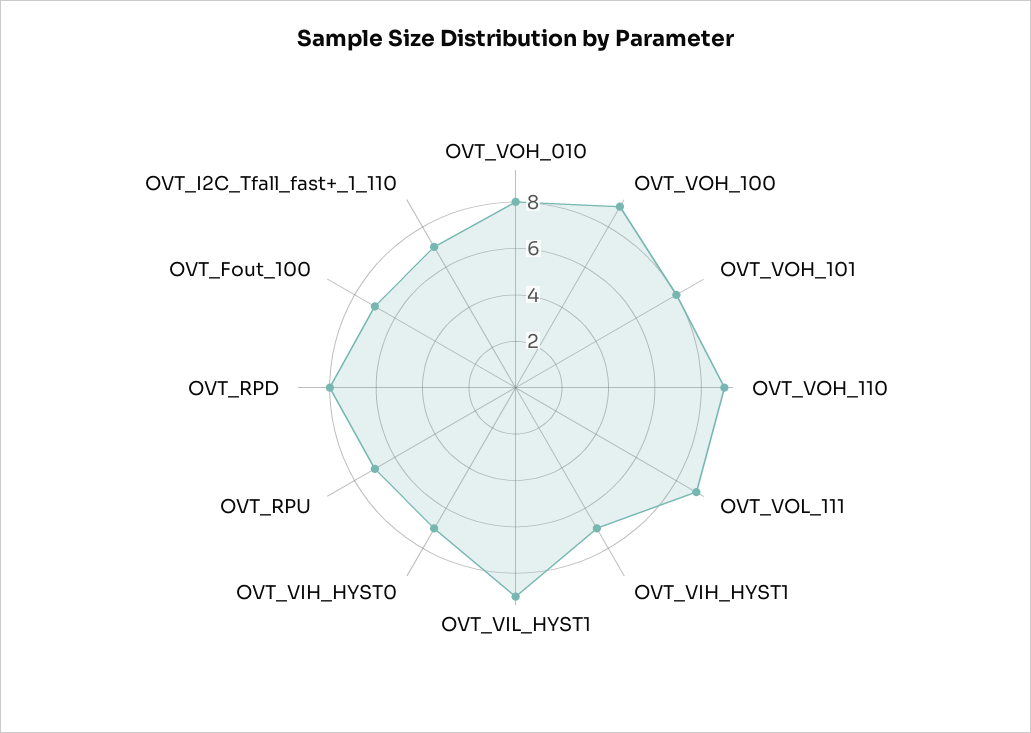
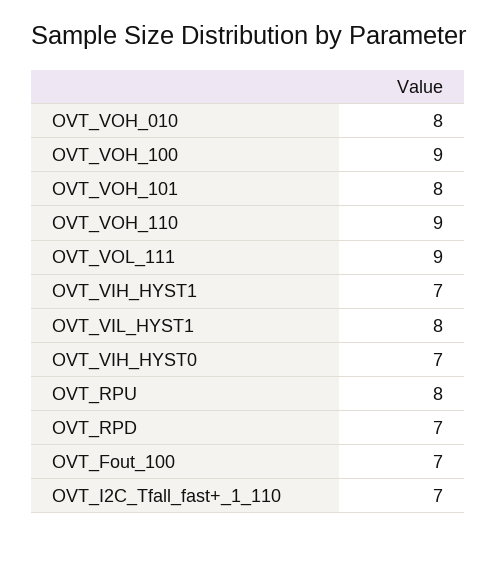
OVT_VIL_HYST1: 9 -> 8
OVT_RPU: 7 -> 8
OVT_RPD: 8 -> 7

